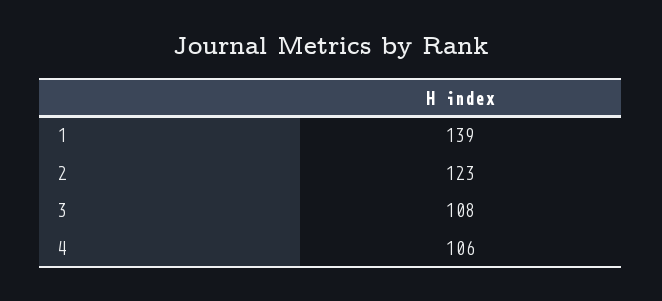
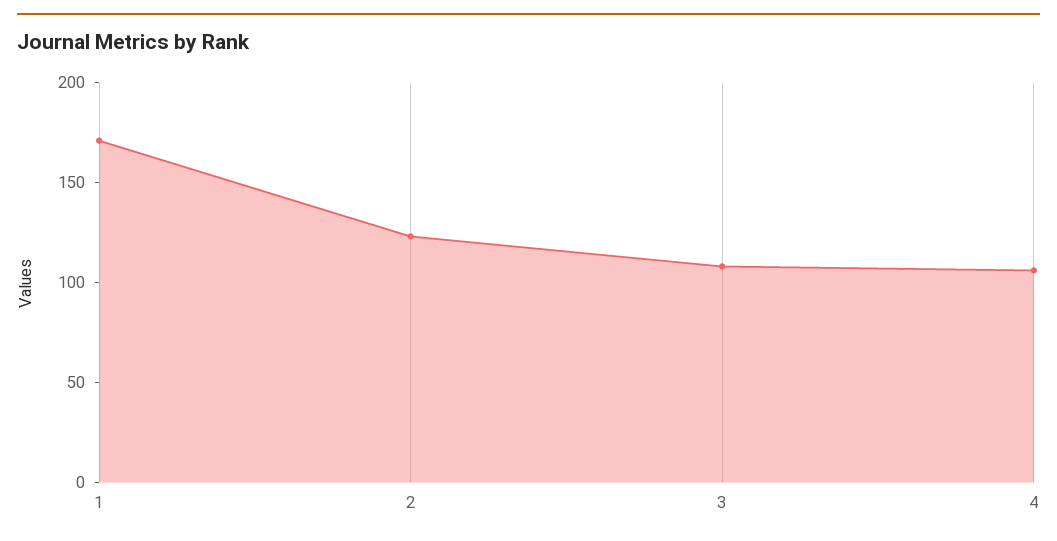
1: 139 -> 170

